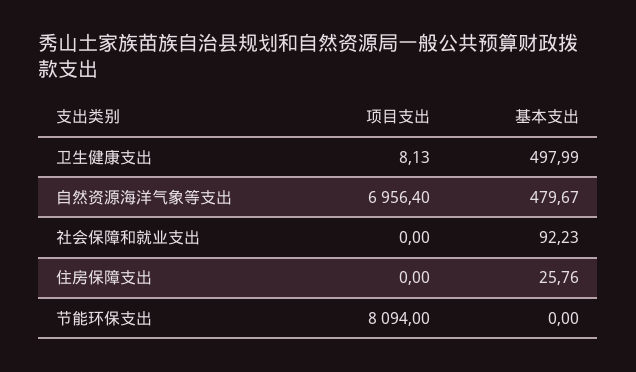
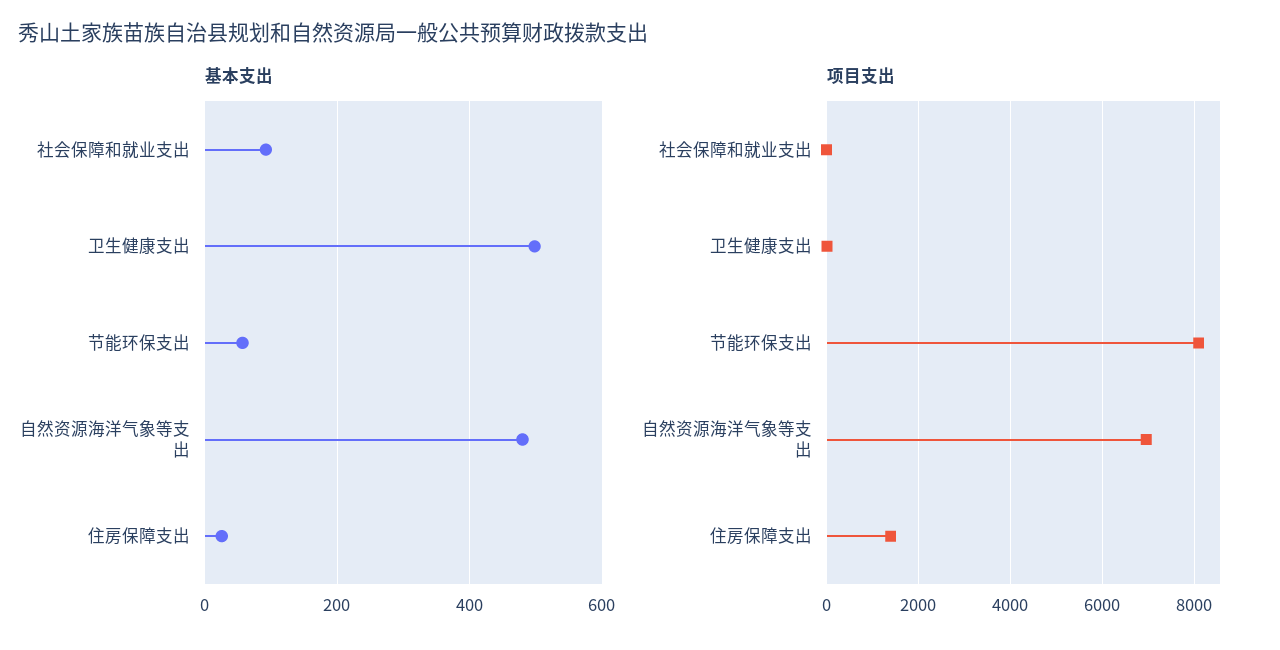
项目支出, 住房保障支出: 0 -> 1400
基本支出, 节能环保支出: 0 -> 60

